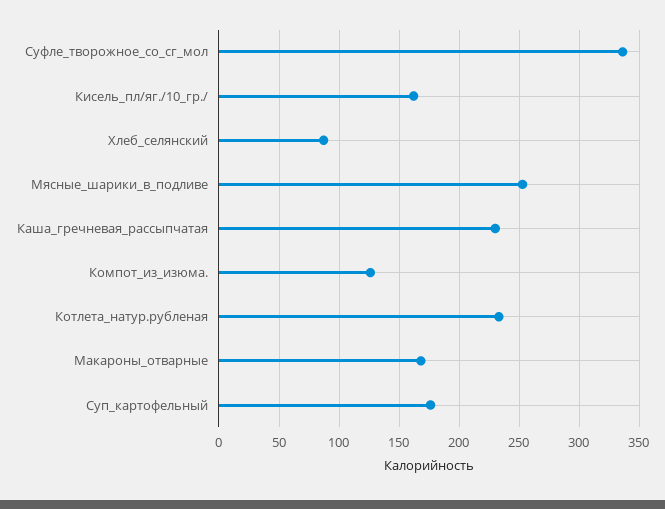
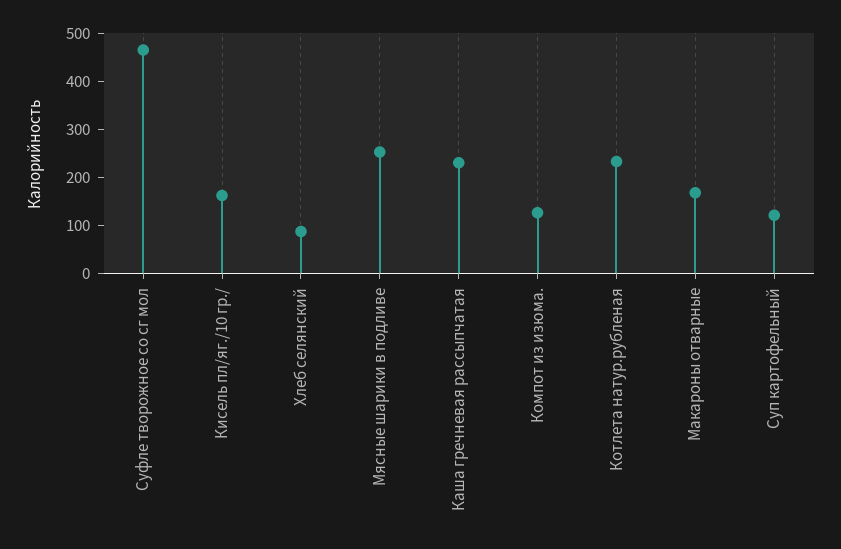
Суфле_творожное_со_сг_мол: 335 -> 460
Суп_картофельный: 175 -> 120

